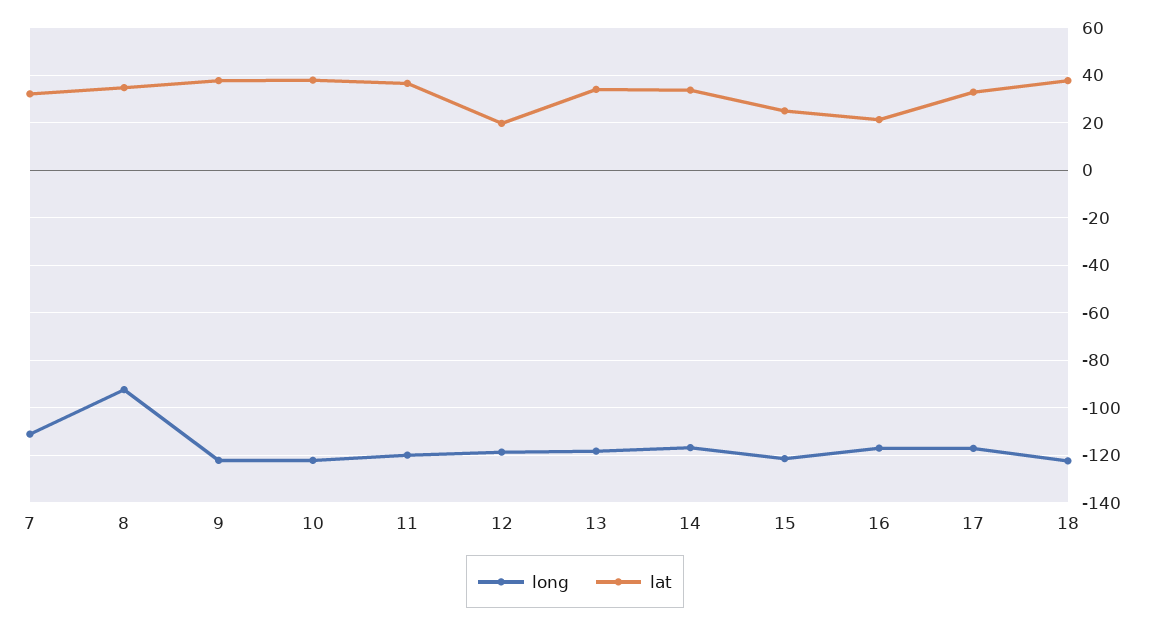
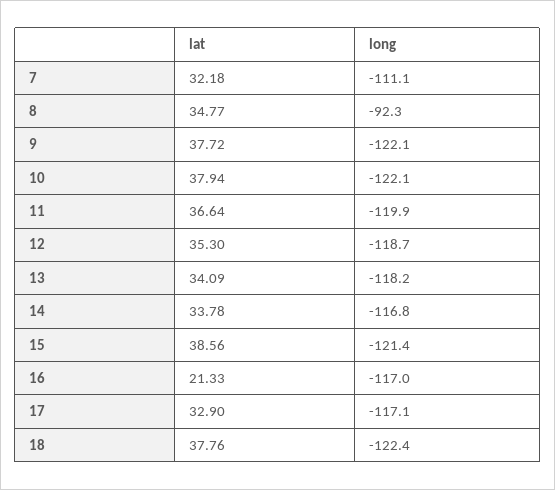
lat, 12: 20 -> 35.3
lat, 15: 25 -> 38.56

